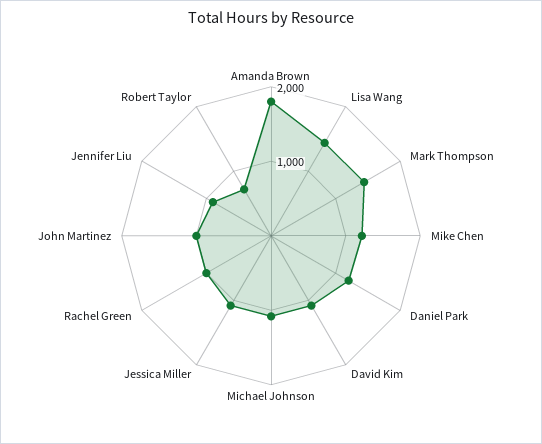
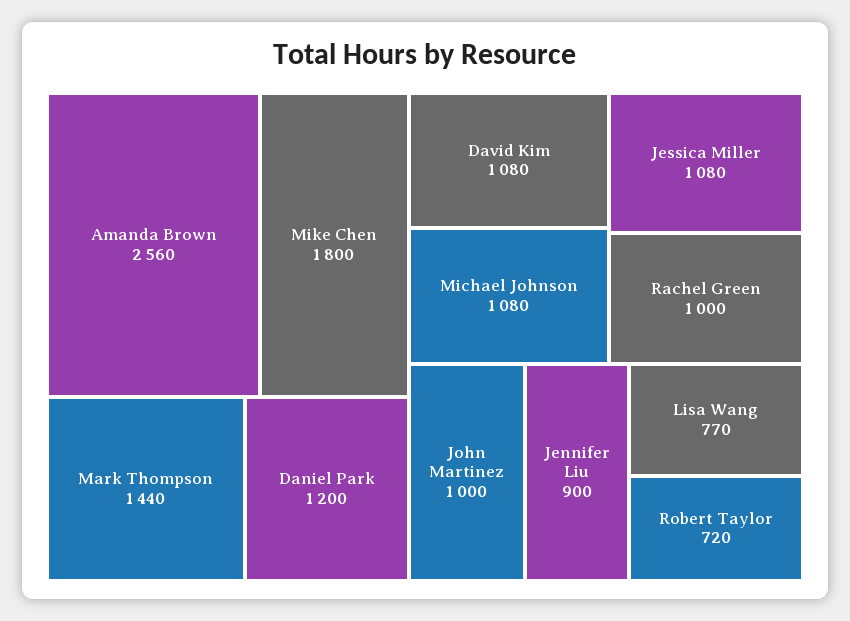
Amanda Brown: 1800 -> 2560
Lisa Wang: 1400 -> 770
Mike Chen: 1200 -> 1800

